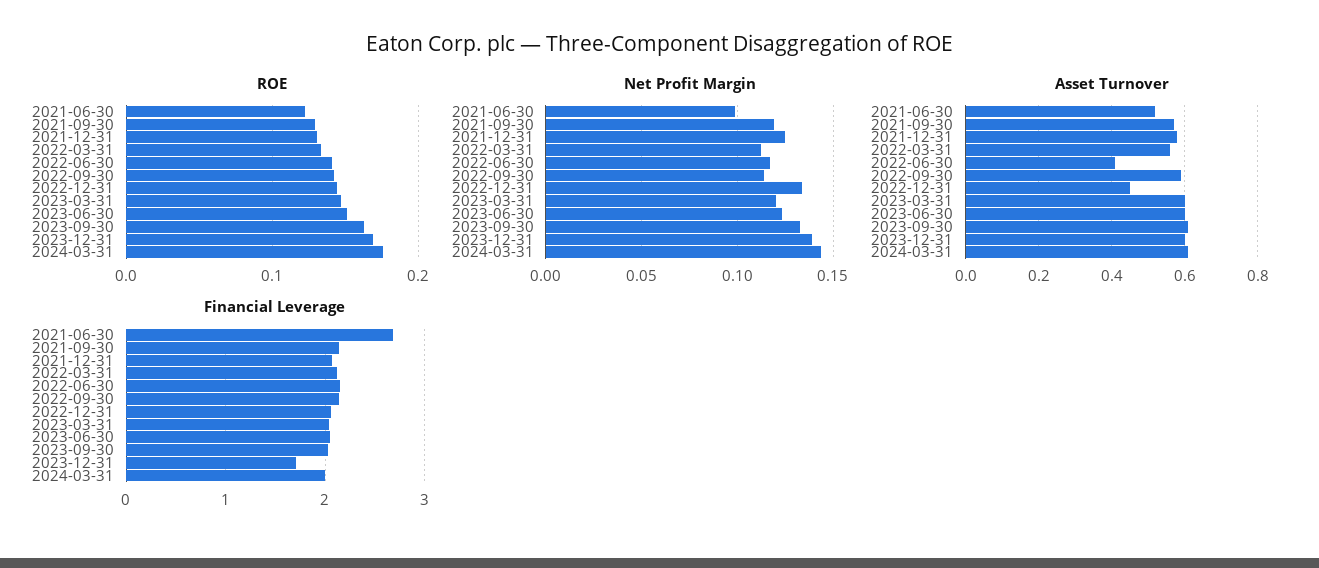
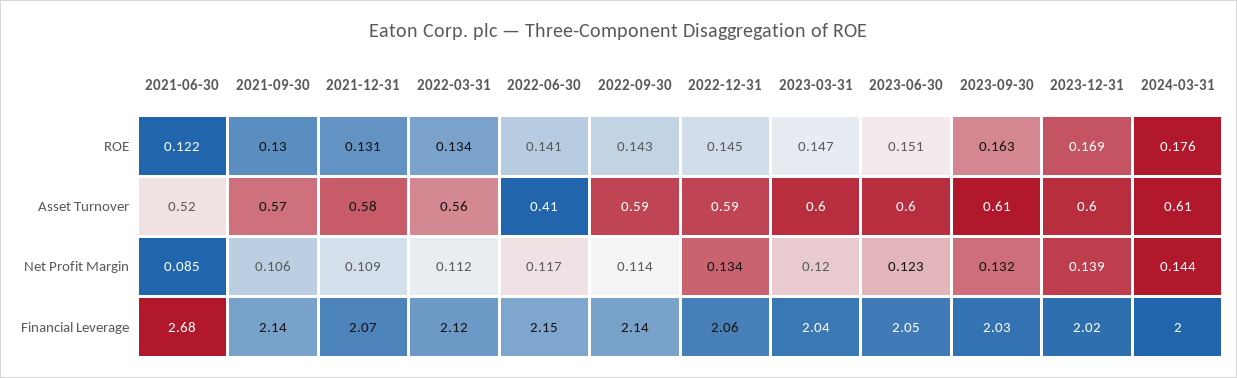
Net Profit Margin, 2021-06-30: 0.1 -> 0.085
Net Profit Margin, 2021-09-30: 0.12 -> 0.106
Net Profit Margin, 2021-12-31: 0.125 -> 0.109
Asset Turnover, 2022-12-31: 0.45 -> 0.59
Financial Leverage, 2023-12-31: 1.7 -> 2.02

